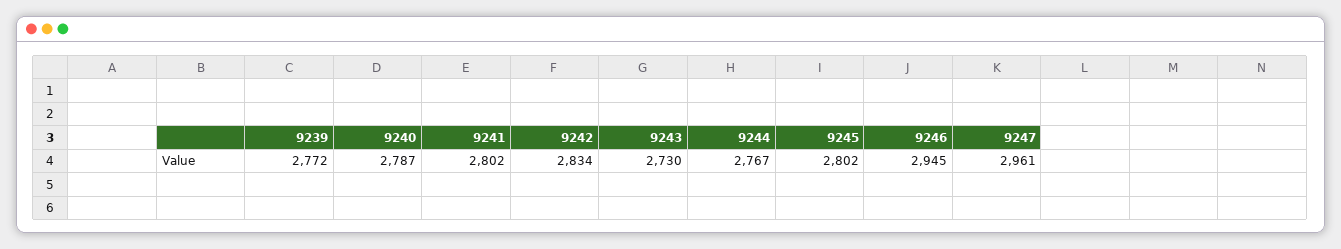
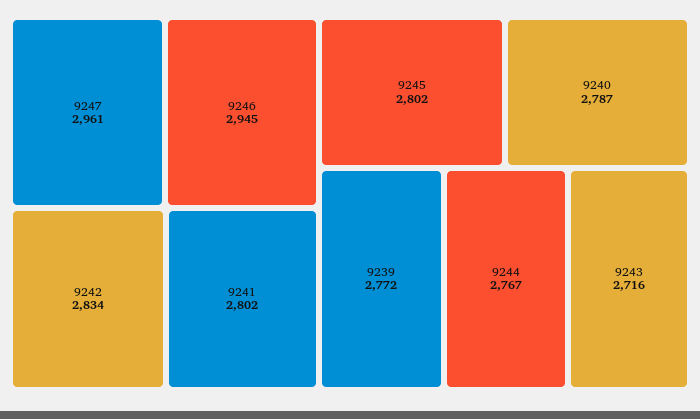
9243: 2730 -> 2716

